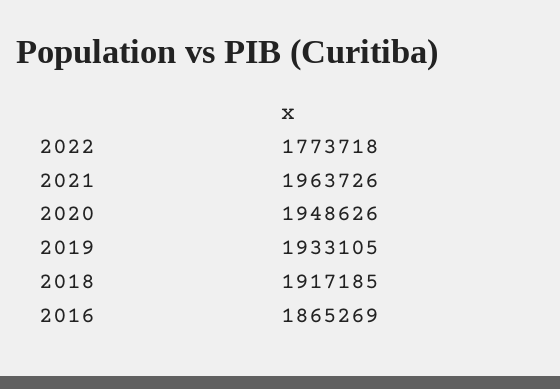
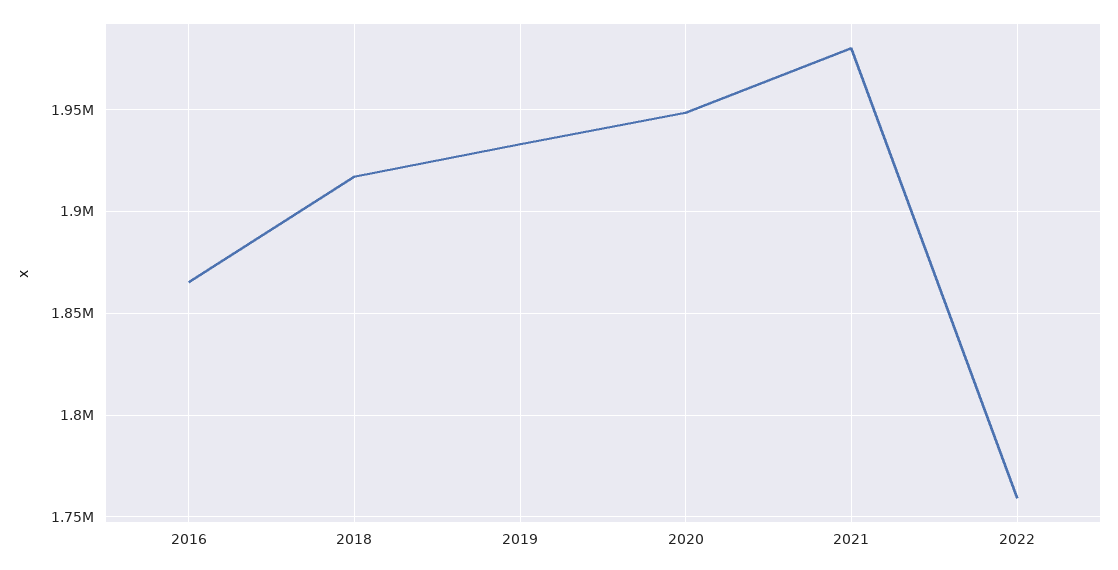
2022: 1773718 -> 1760000
2021: 1963726 -> 1980000

